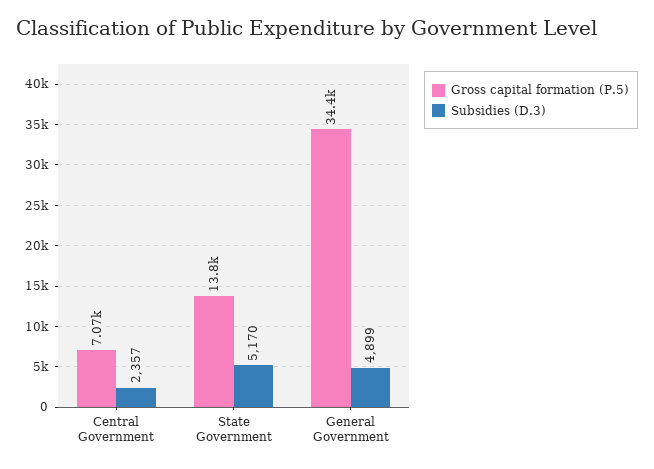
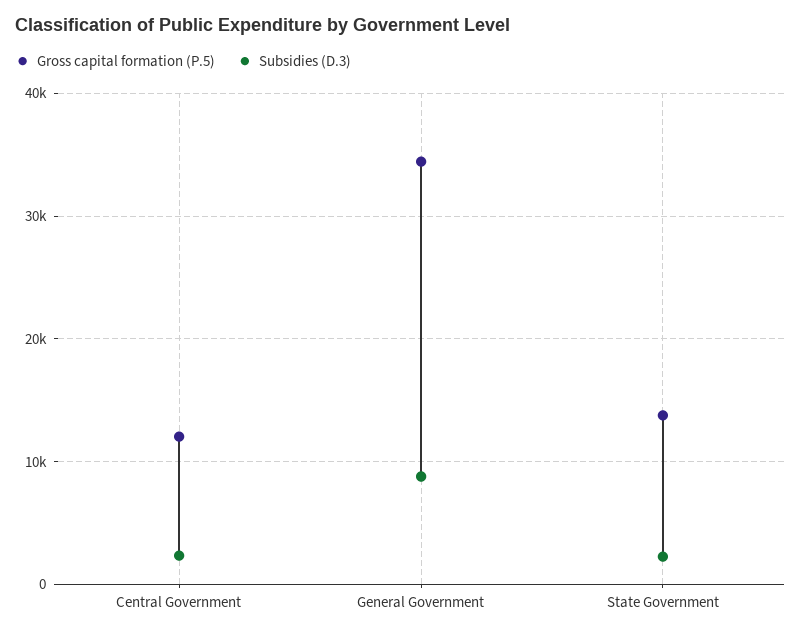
Gross capital formation (P.5), Central Government: 7070 -> 12000
Subsidies (D.3), State Government: 5170 -> 2000
Subsidies (D.3), General Government: 4899 -> 9000

